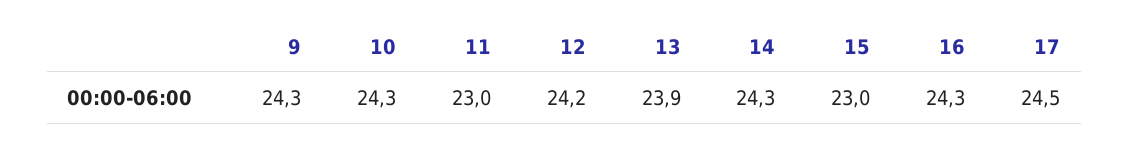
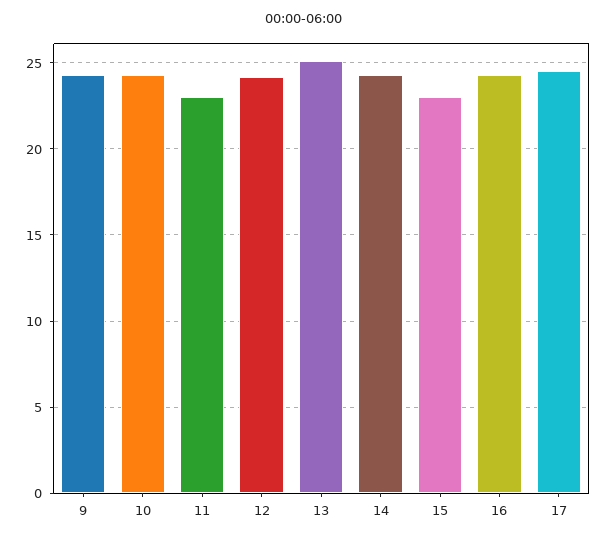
13: 23.9 -> 25

